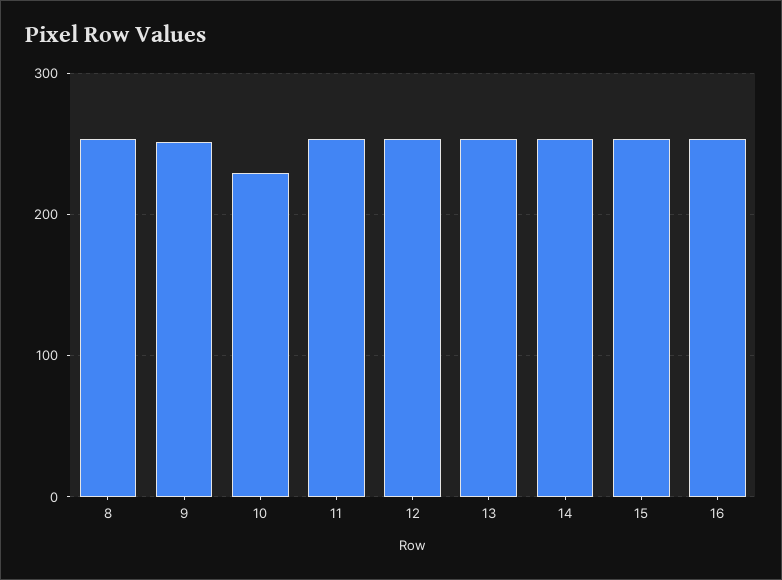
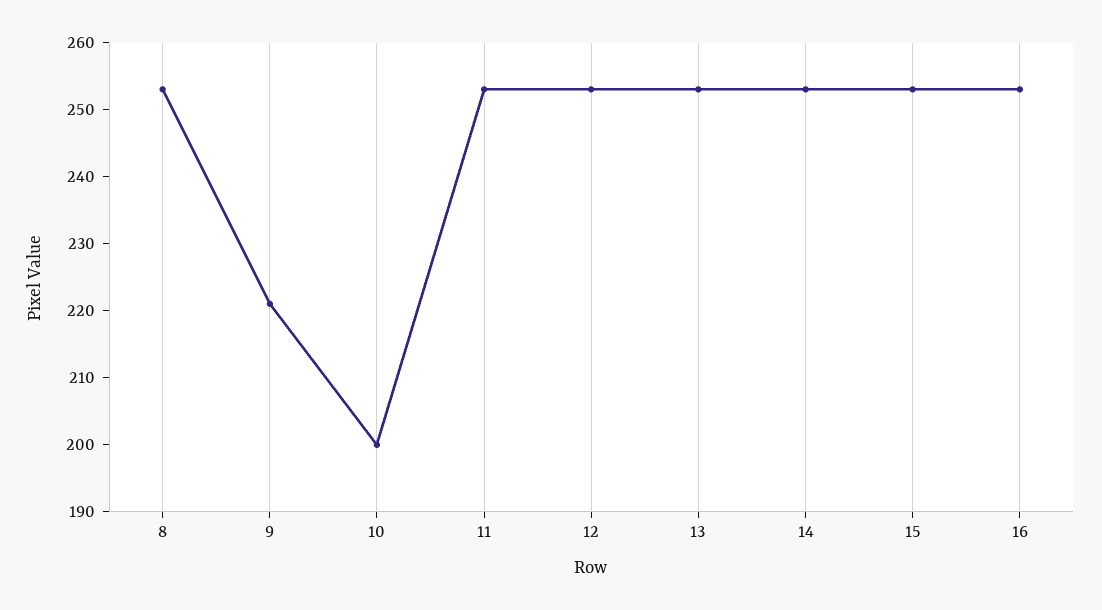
9: 250 -> 220
10: 230 -> 200

